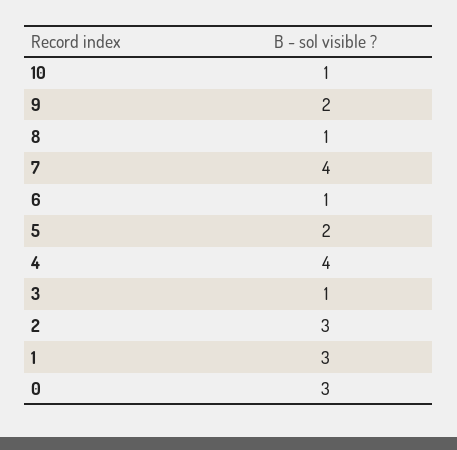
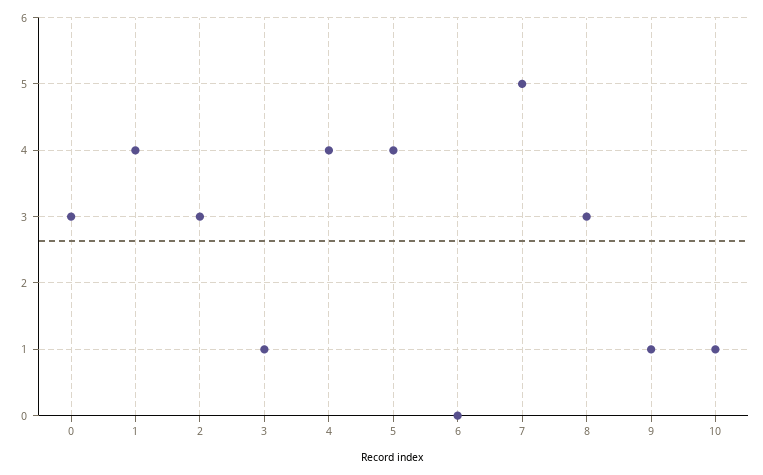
9: 2 -> 1
8: 1 -> 3
7: 4 -> 5
6: 1 -> 0
5: 2 -> 4
1: 3 -> 4

